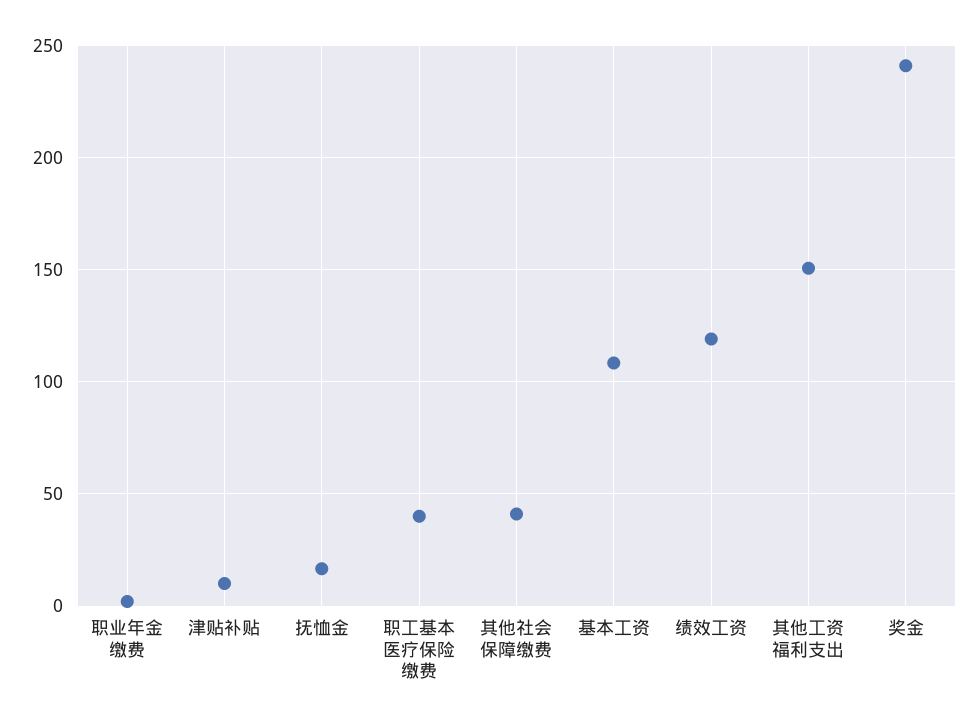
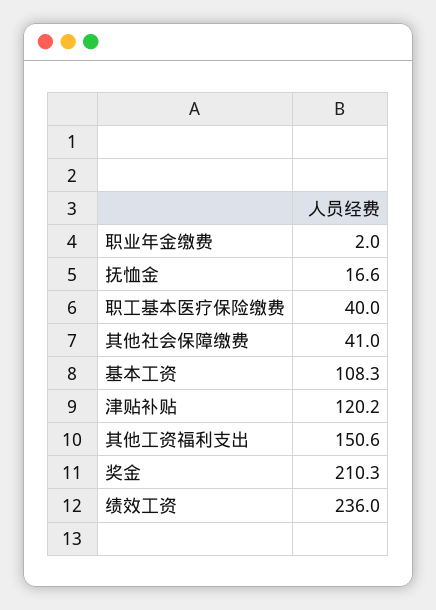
津贴补贴: 10 -> 120.2
绩效工资: 120 -> 236
奖金: 240 -> 210.3

